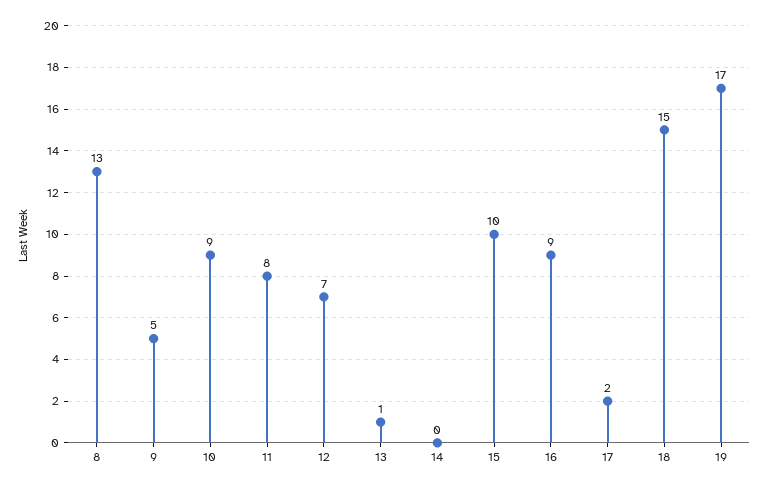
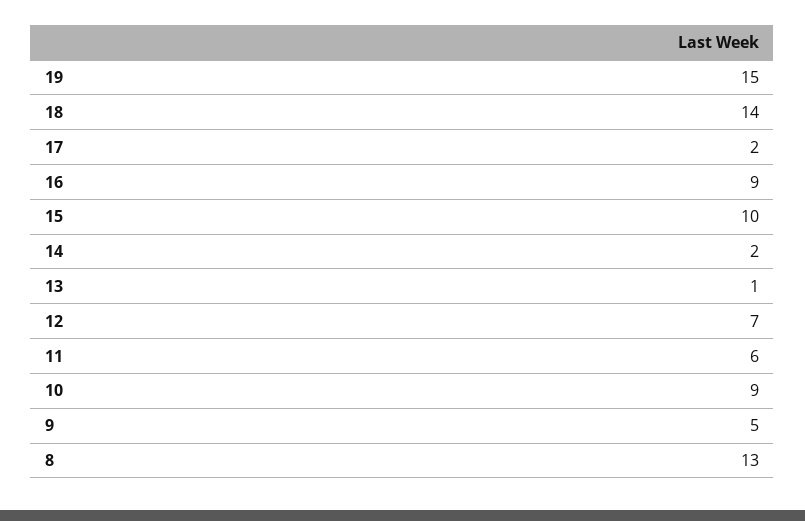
11: 8 -> 6
14: 0 -> 2
18: 15 -> 14
19: 17 -> 15

